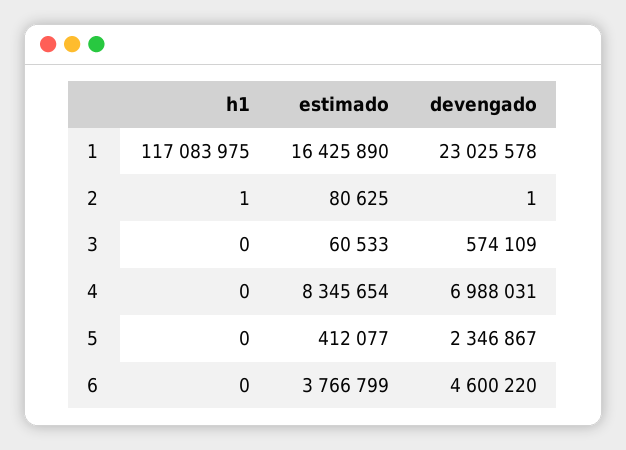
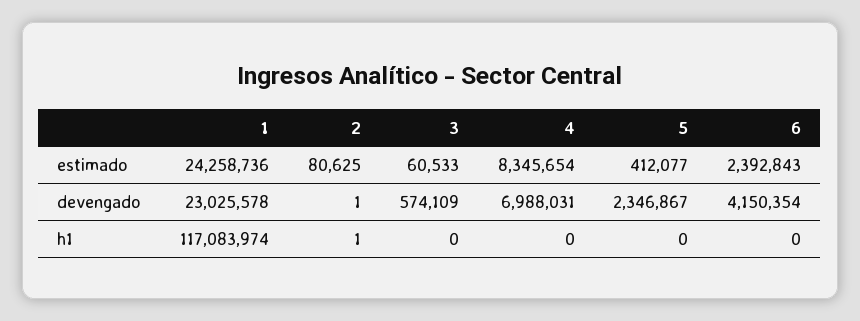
h1, 1: 117083975 -> 117083974
estimado, 1: 16425890 -> 24258736
estimado, 6: 3766799 -> 2392843
devengado, 6: 4600220 -> 4150354

